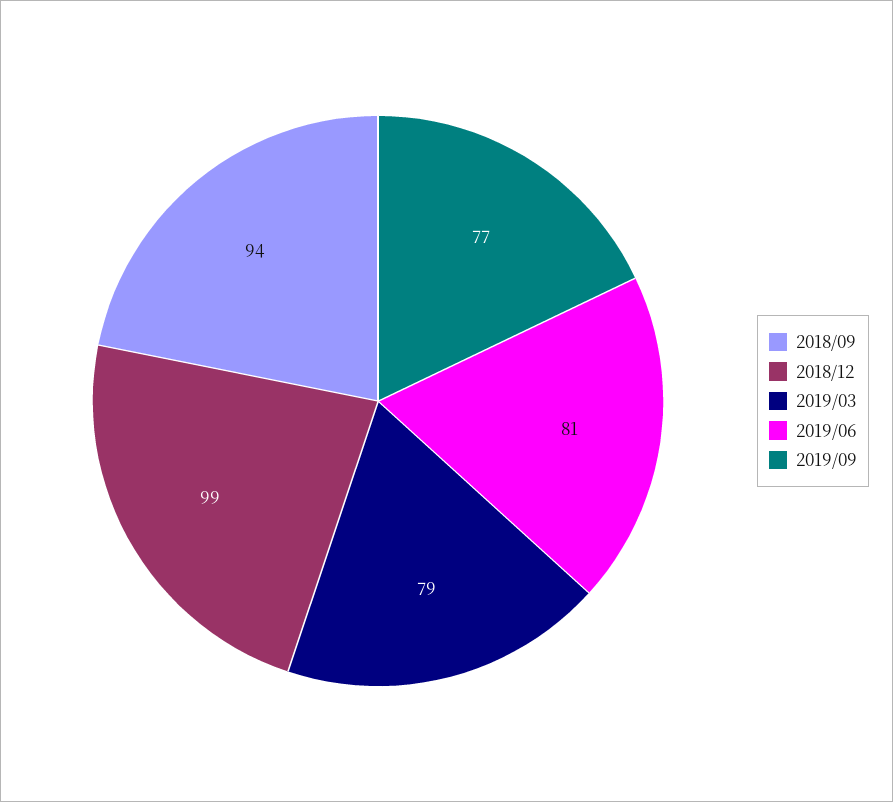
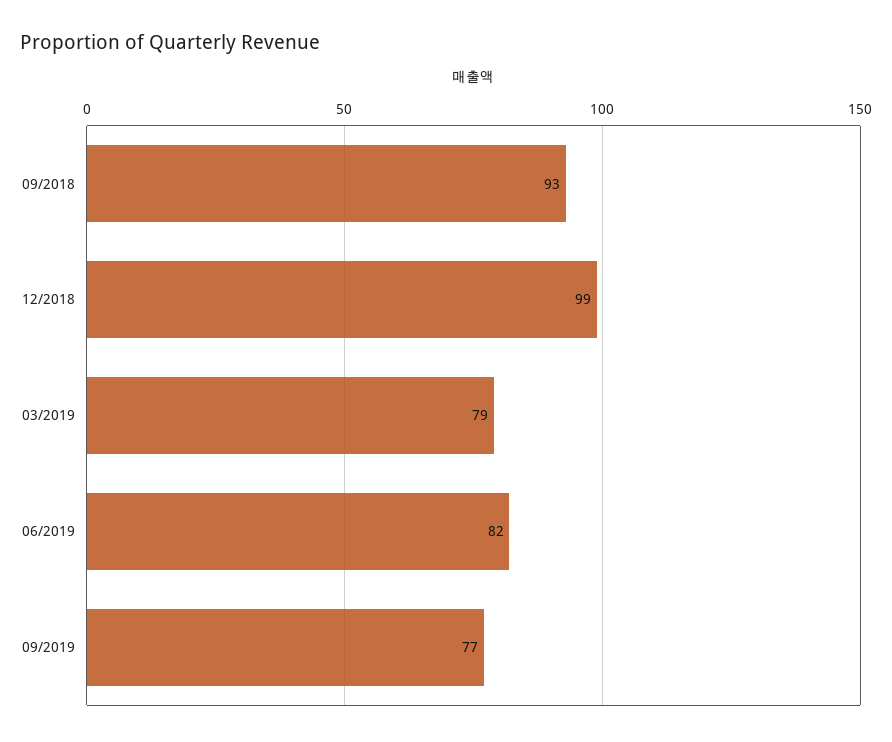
2018/09: 94 -> 93
2019/06: 81 -> 82

